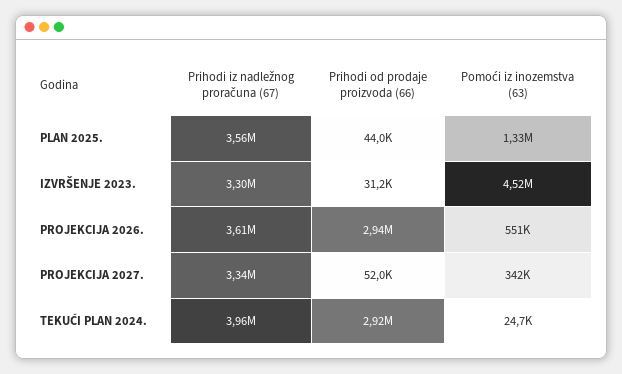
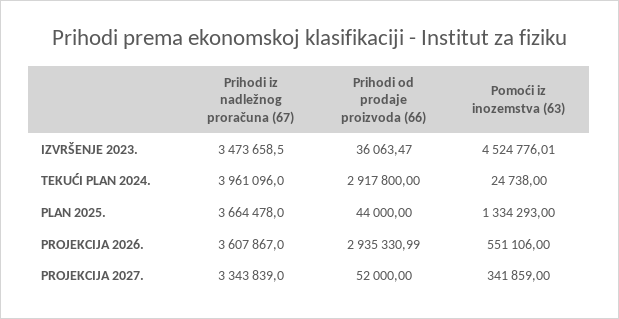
Prihodi iz nadležnog proračuna (67), PLAN 2025.: 3560000 -> 3664478
Prihodi iz nadležnog proračuna (67), IZVRŠENJE 2023.: 3300000 -> 3473658.5
Prihodi od prodaje proizvoda (66), IZVRŠENJE 2023.: 31200 -> 36063.47

